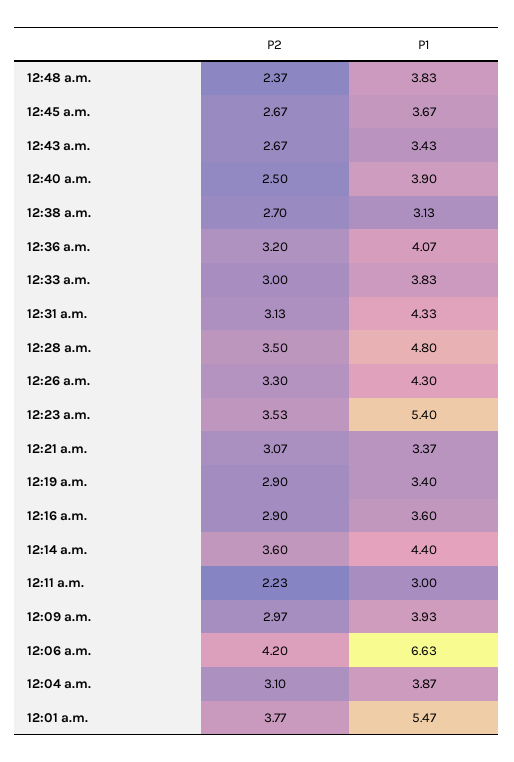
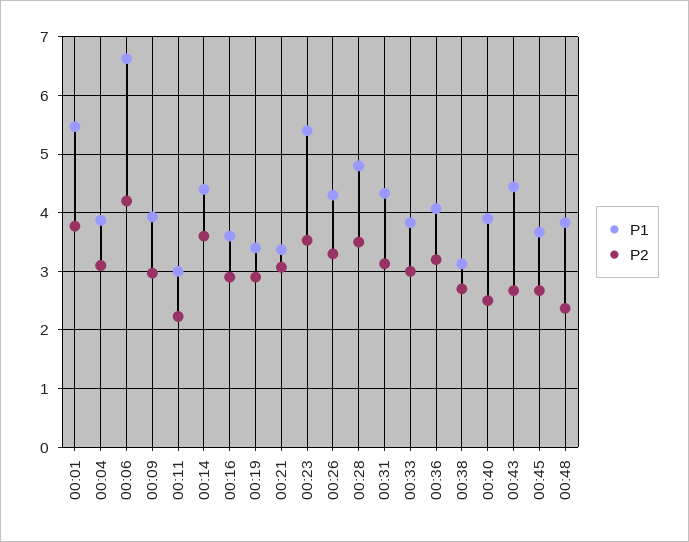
P1, 12:43 a.m.: 3.43 -> 4.4

